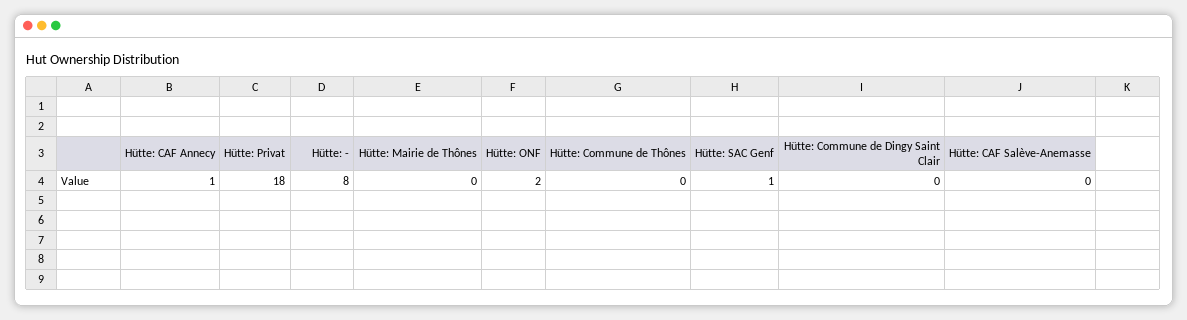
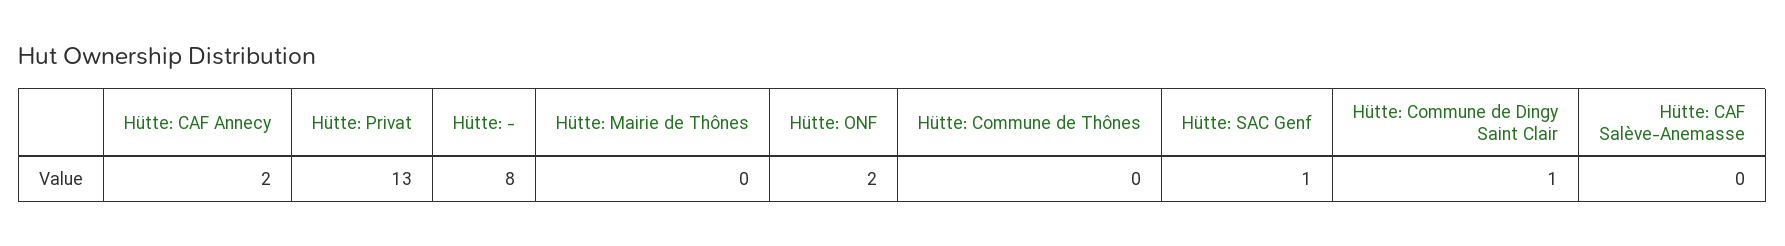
Hütte: CAF Annecy: 1 -> 2
Hütte: Privat: 18 -> 13
Hütte: Commune de Dingy Saint Clair: 0 -> 1

